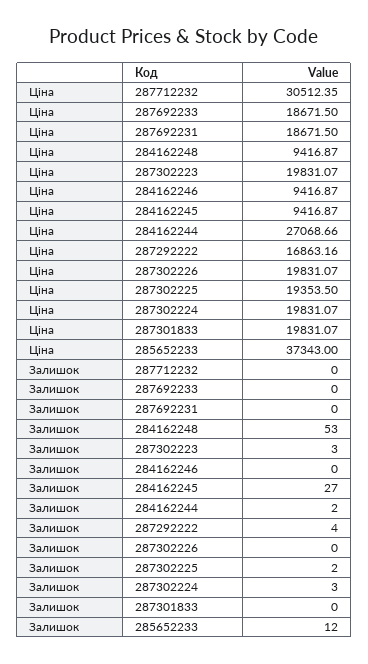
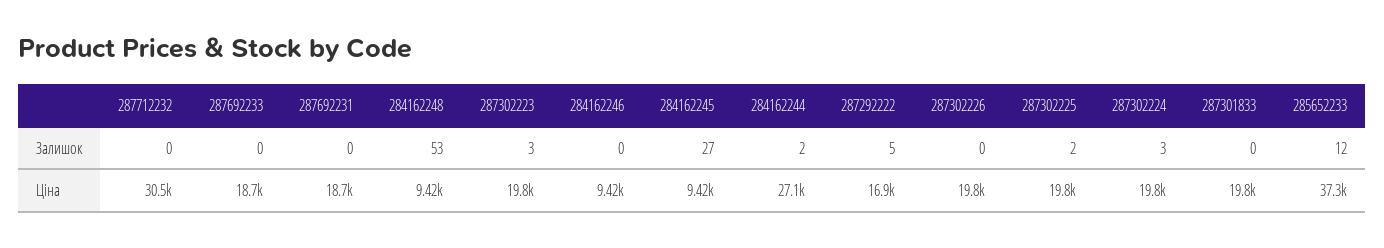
Ціна, 287302225: 19353.5 -> 19800
Залишок, 287292222: 4 -> 5

